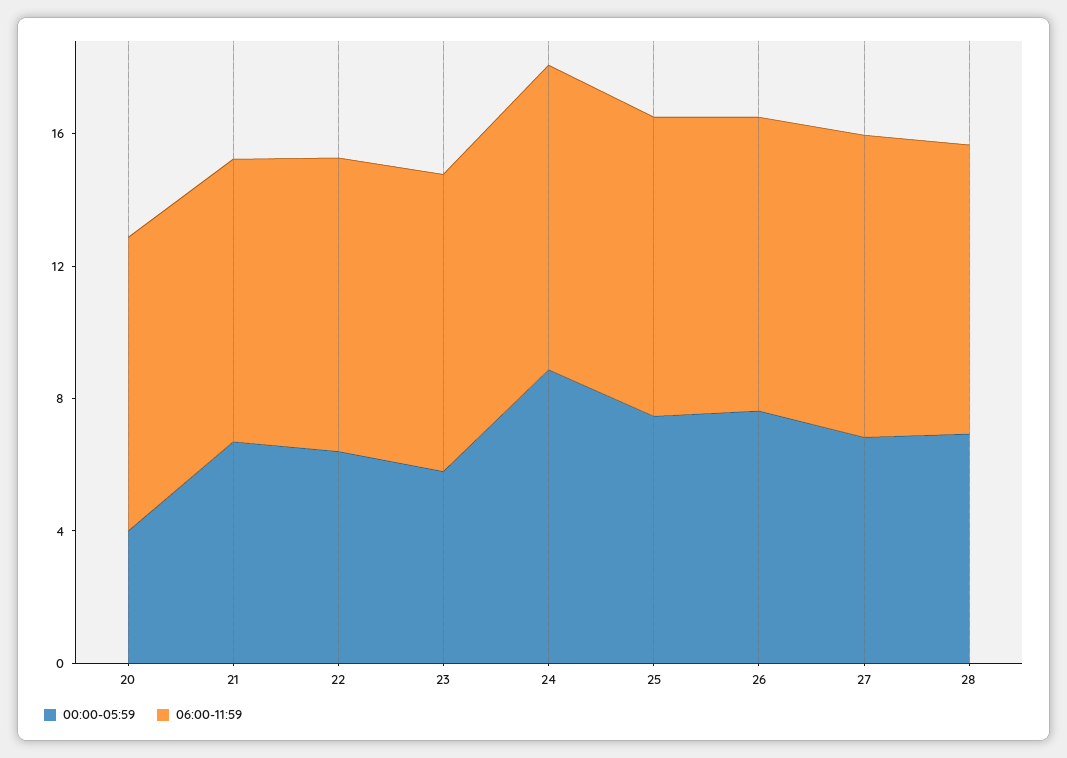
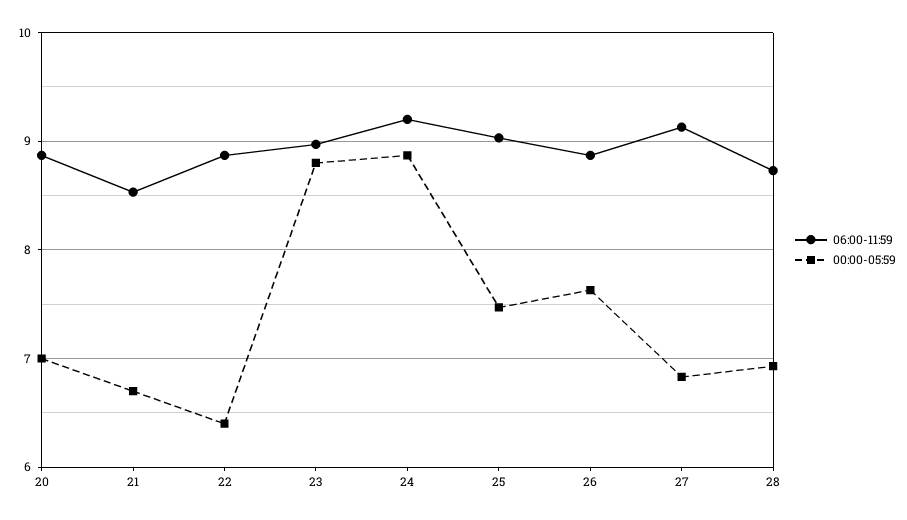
00:00-05:59, 20: 4 -> 7
00:00-05:59, 23: 6 -> 8.8

